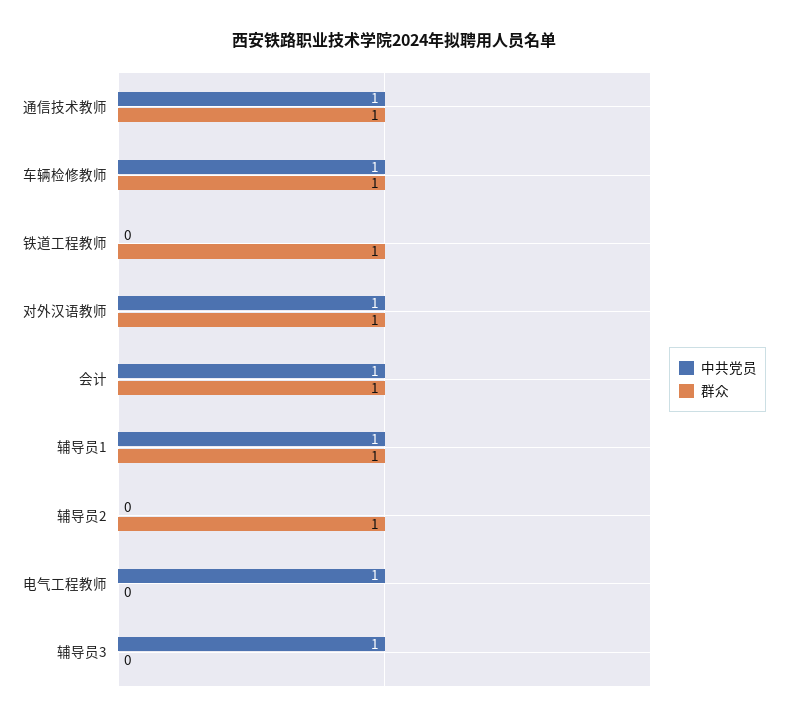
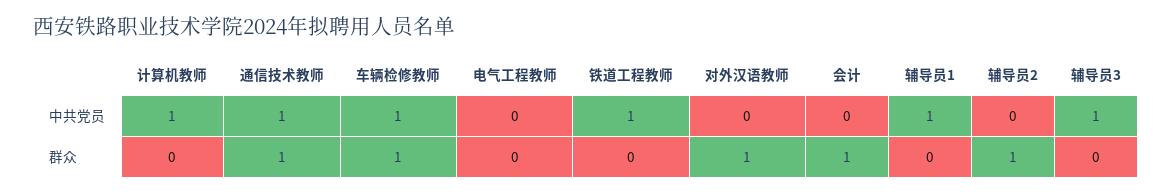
中共党员, 铁道工程教师: 0 -> 1
群众, 铁道工程教师: 1 -> 0
中共党员, 对外汉语教师: 1 -> 0
中共党员, 会计: 1 -> 0
群众, 辅导员1: 1 -> 0
中共党员, 电气工程教师: 1 -> 0
中共党员, 计算机教师: none -> 1
群众, 计算机教师: none -> 0

